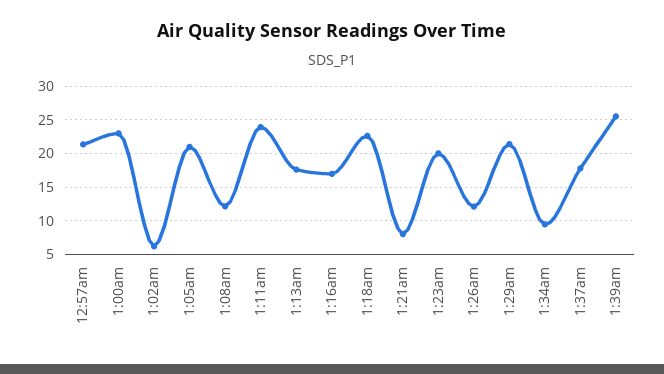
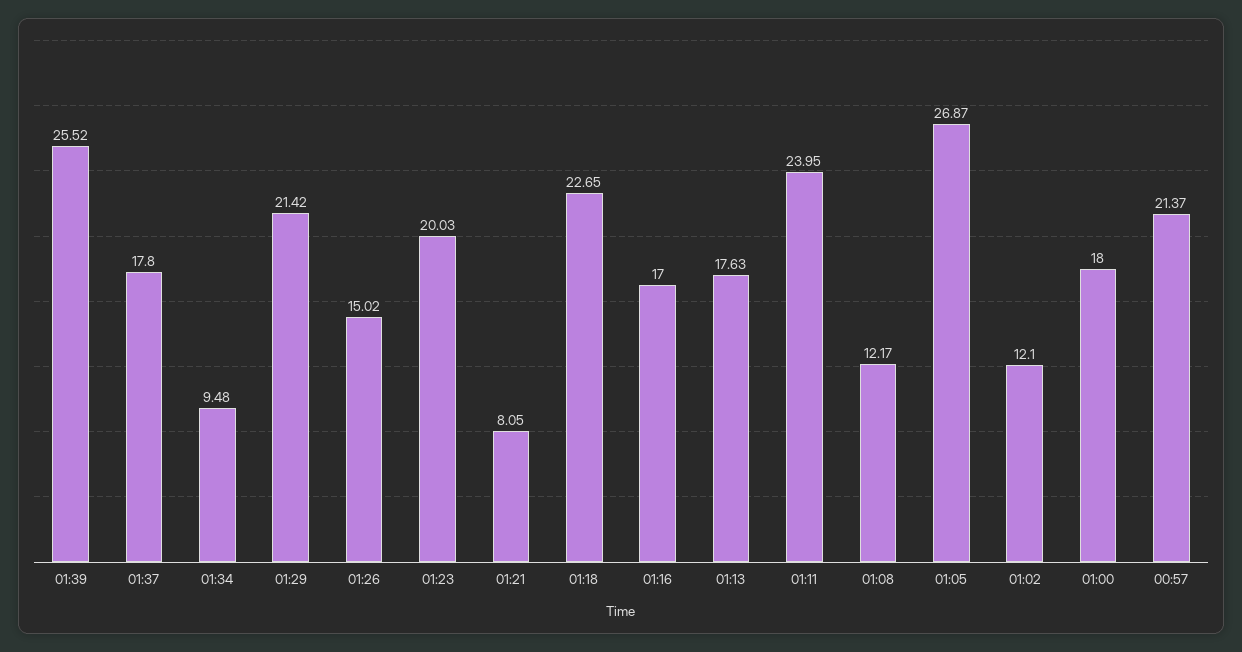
1:00am: 23 -> 18
1:02am: 6 -> 12.1
1:05am: 21 -> 26.87
1:26am: 12 -> 15.02

